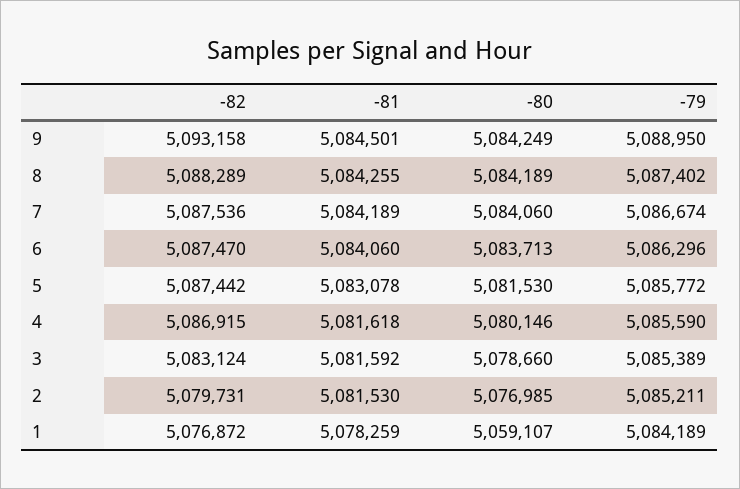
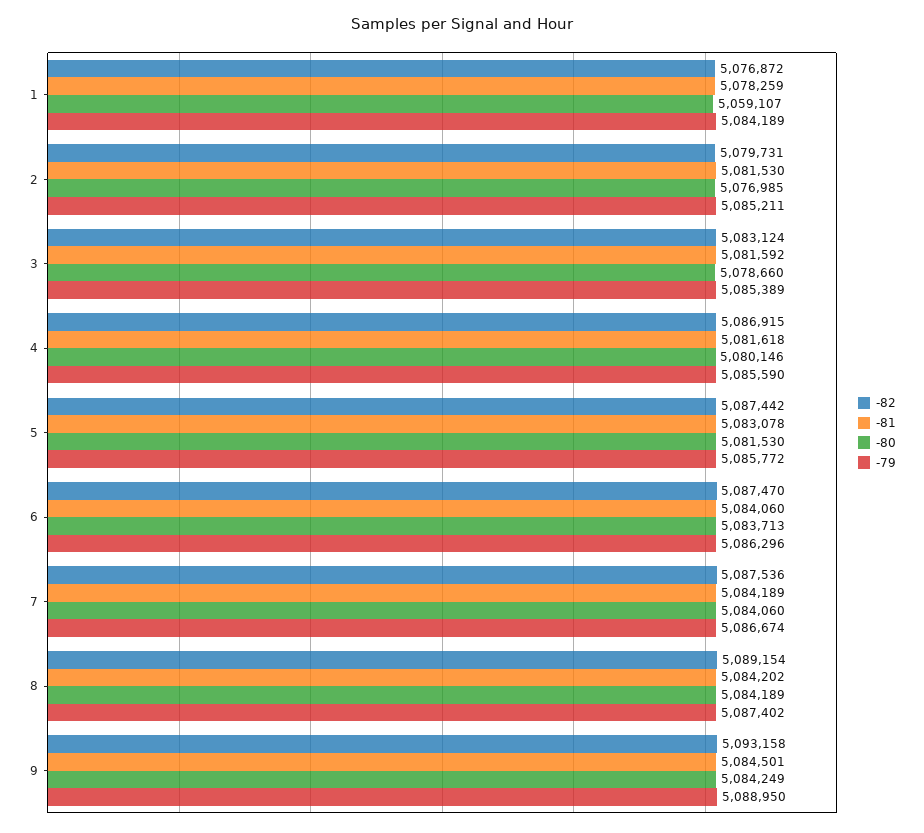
-82, 8: 5088289 -> 5089154
-81, 8: 5084255 -> 5084202

